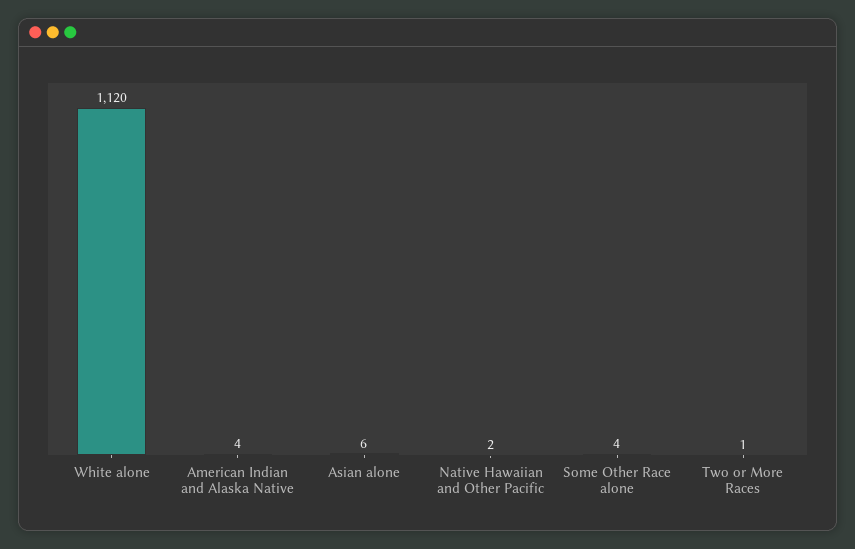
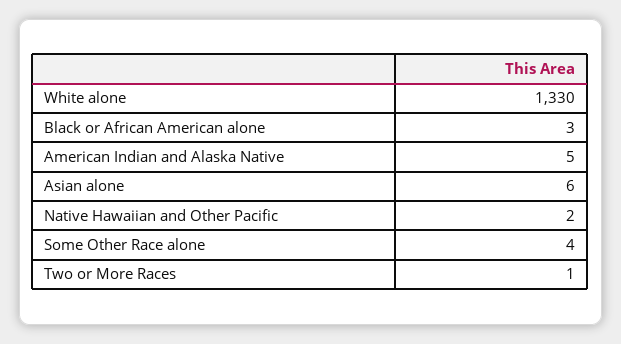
White alone: 1120 -> 1330
American Indian and Alaska Native: 4 -> 5
Black or African American alone: none -> 3

